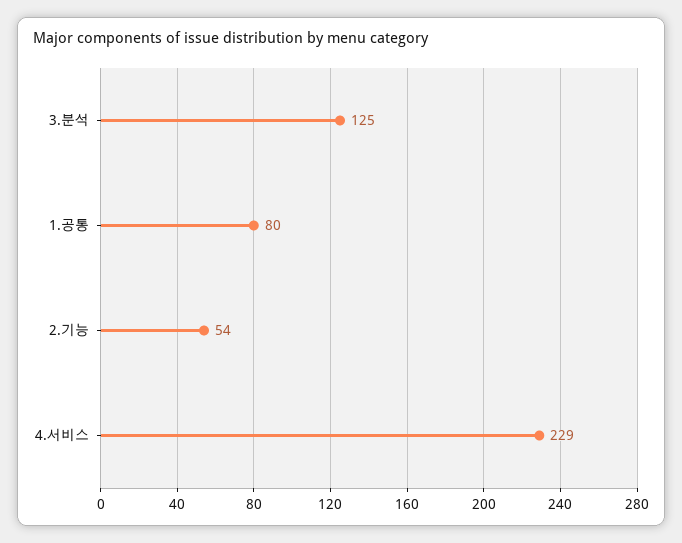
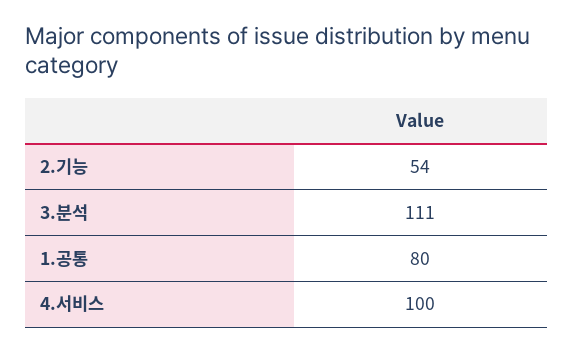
3.분석: 125 -> 111
4.서비스: 229 -> 100

